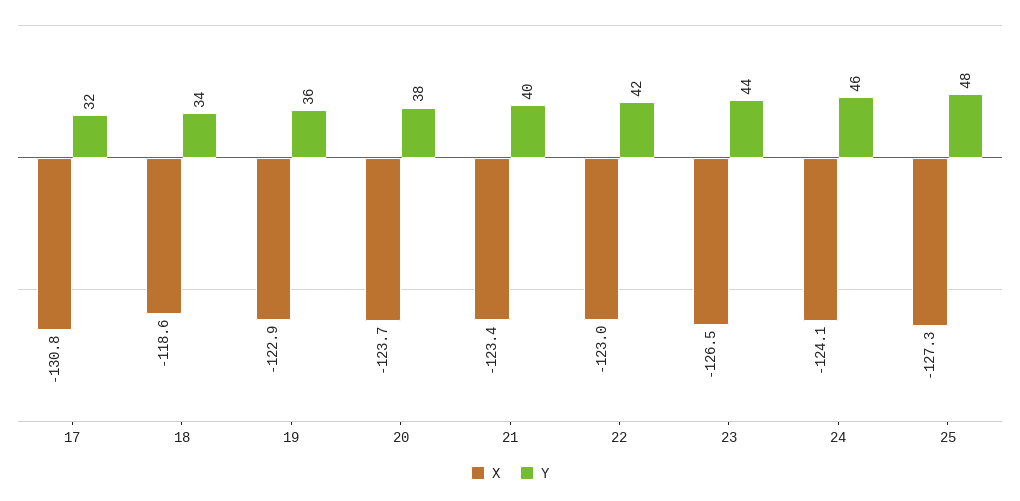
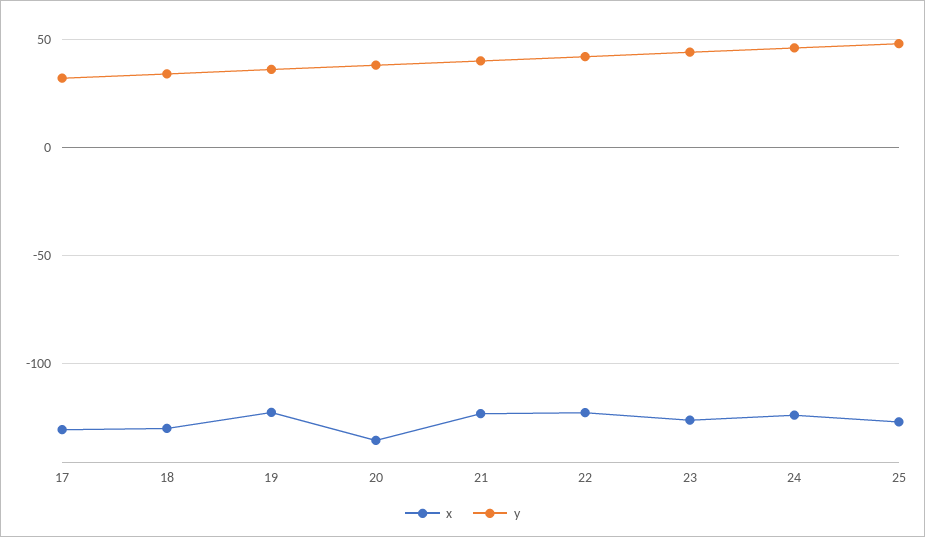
X, 18: -118.6 -> -130
X, 20: -123.7 -> -135

